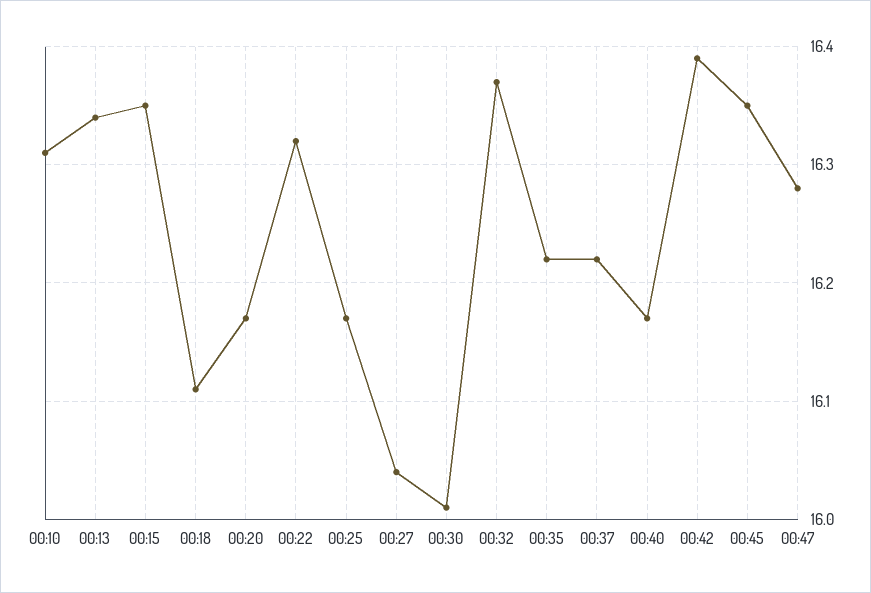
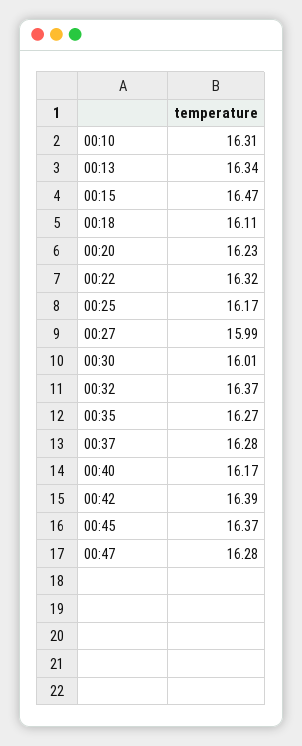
00:15: 16.35 -> 16.47
00:20: 16.17 -> 16.23
00:27: 16.04 -> 15.99
00:35: 16.22 -> 16.27
00:37: 16.22 -> 16.28
00:45: 16.35 -> 16.37

